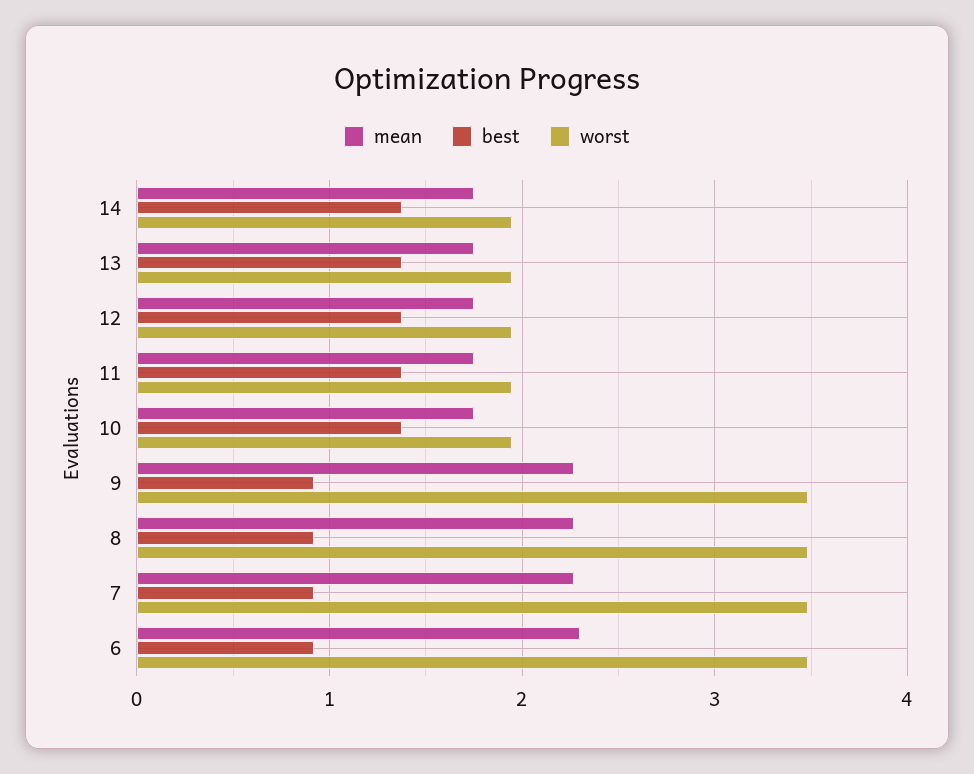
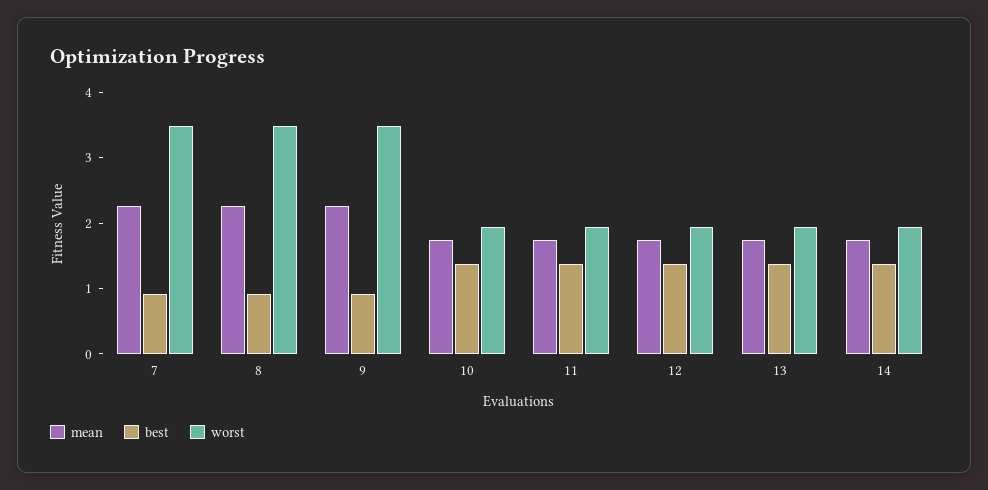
mean, 6: 2.3 -> none
best, 6: 0.9 -> none
worst, 6: 3.5 -> none

